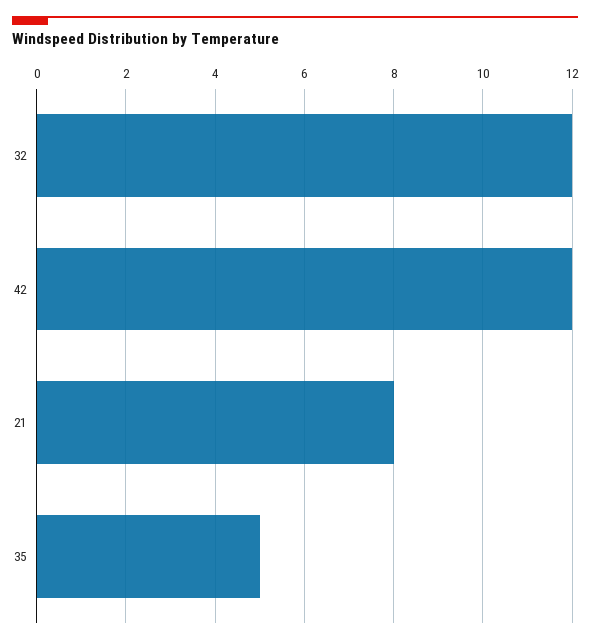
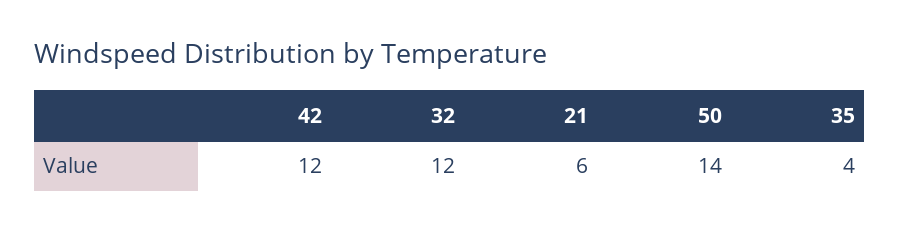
21: 8 -> 6
35: 5 -> 4
50: none -> 14

